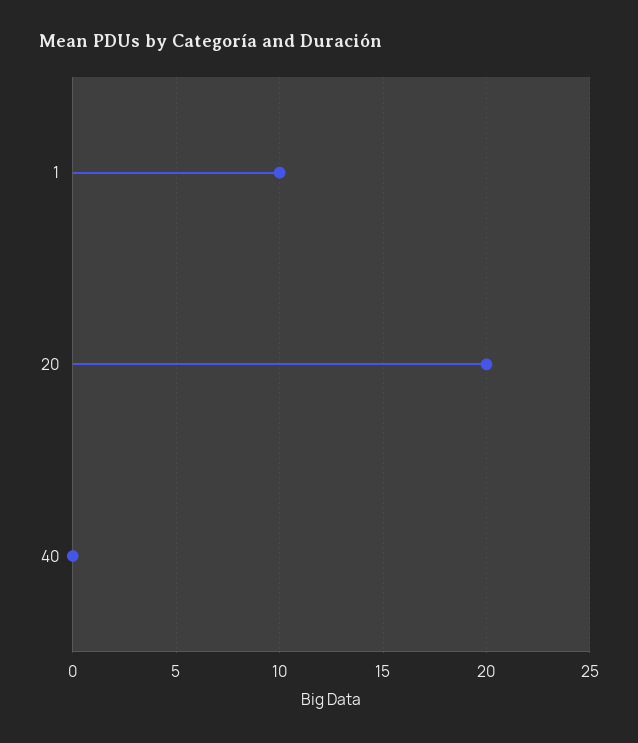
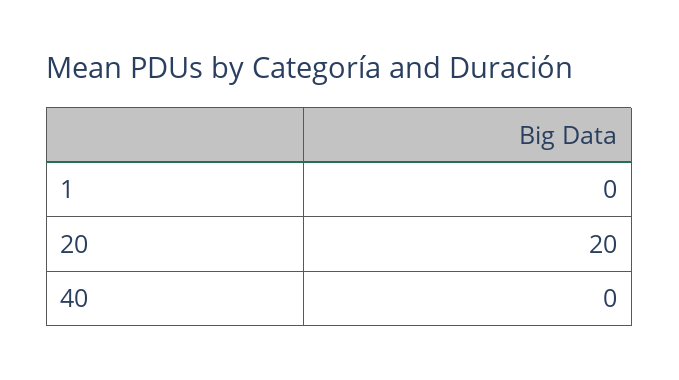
1: 10 -> 0

